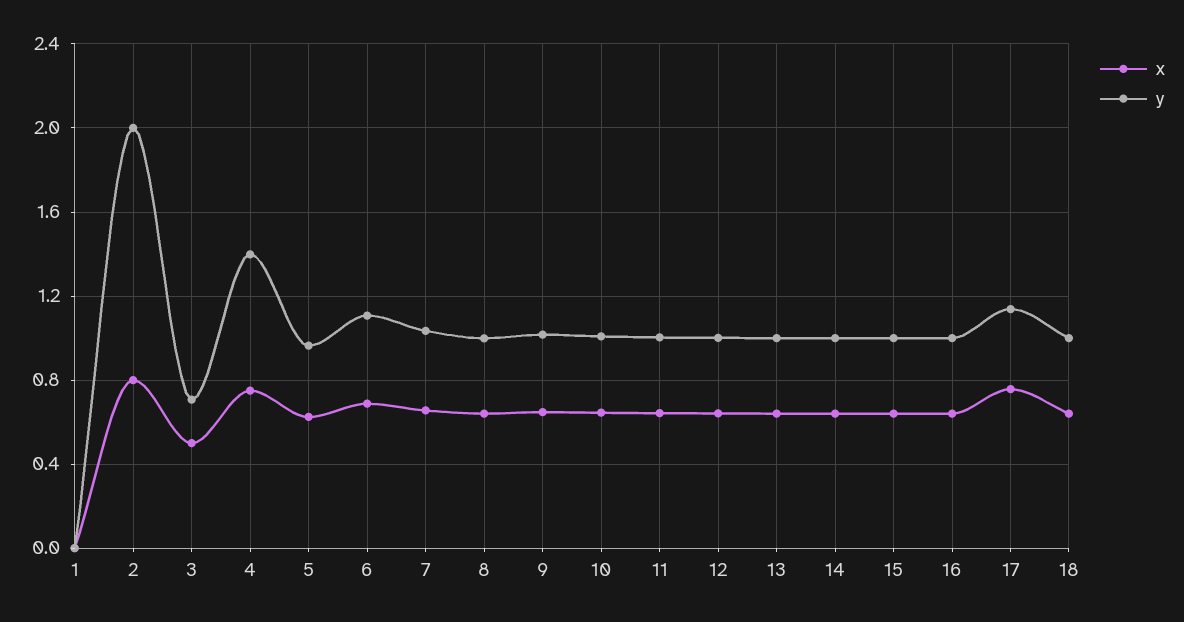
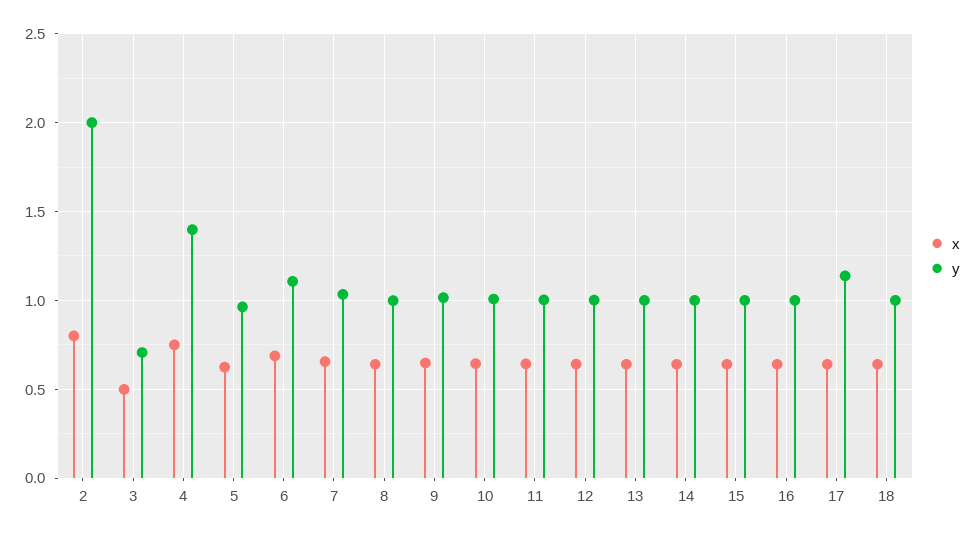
x, 1: 0 -> none
y, 1: 0 -> none
x, 17: 0.75 -> 0.65

